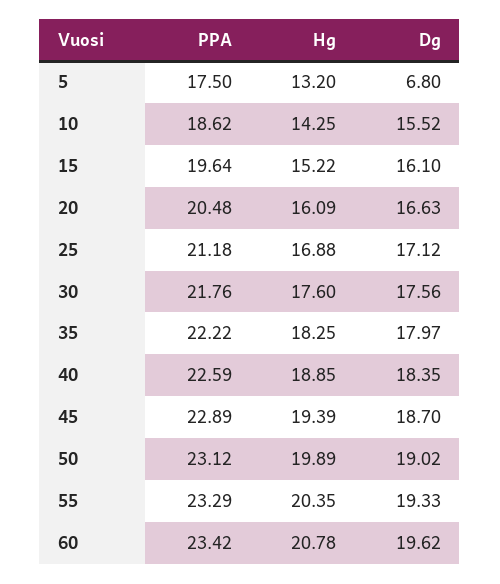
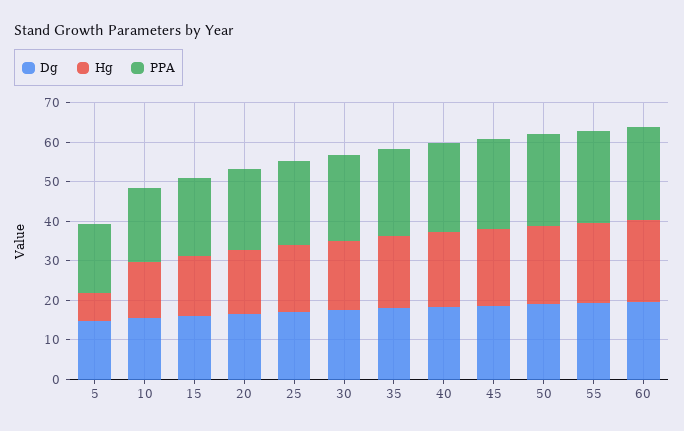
Hg, 5: 13.2 -> 7.5
Dg, 5: 6.8 -> 15

